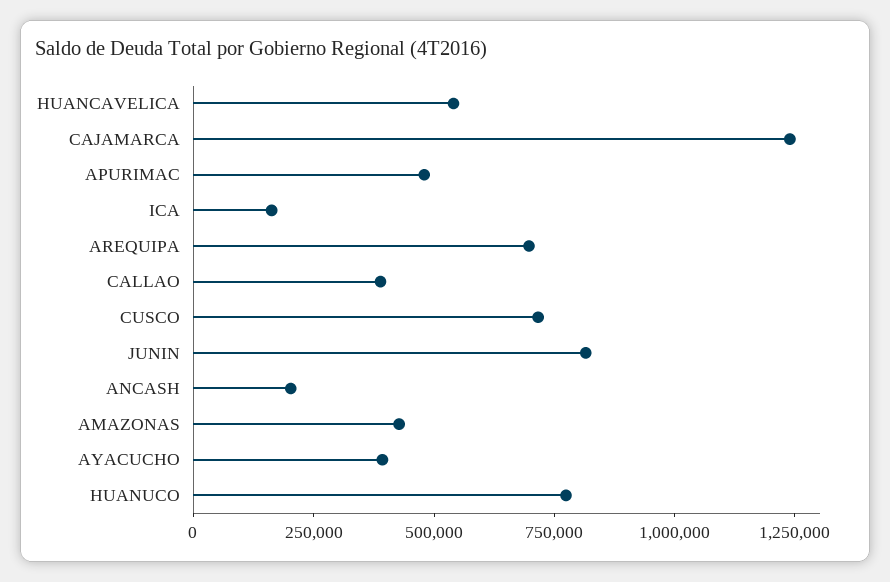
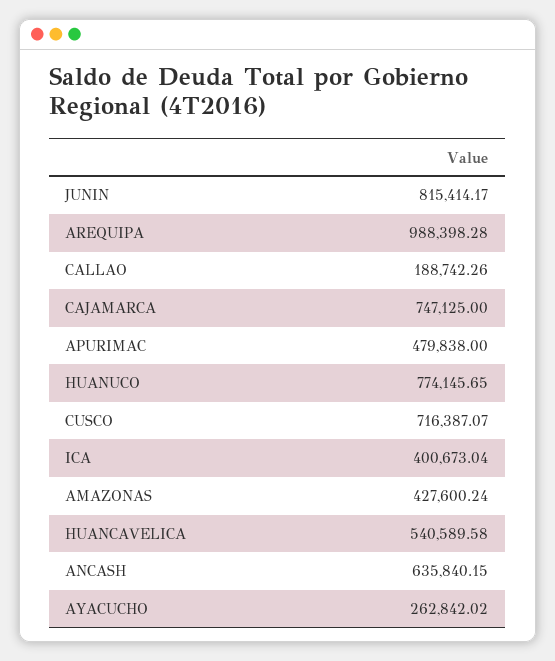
CAJAMARCA: 1250000 -> 747125
ICA: 150000 -> 400673.04
AREQUIPA: 700000 -> 988398.28
CALLAO: 400000 -> 188742.26
ANCASH: 200000 -> 635840.15
AYACUCHO: 400000 -> 262842.02

